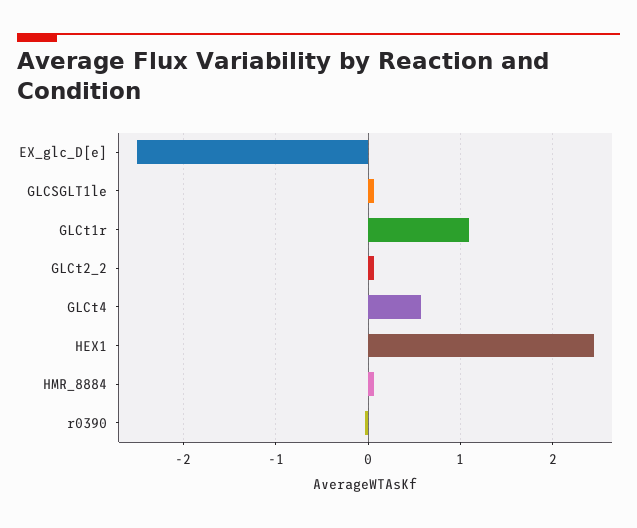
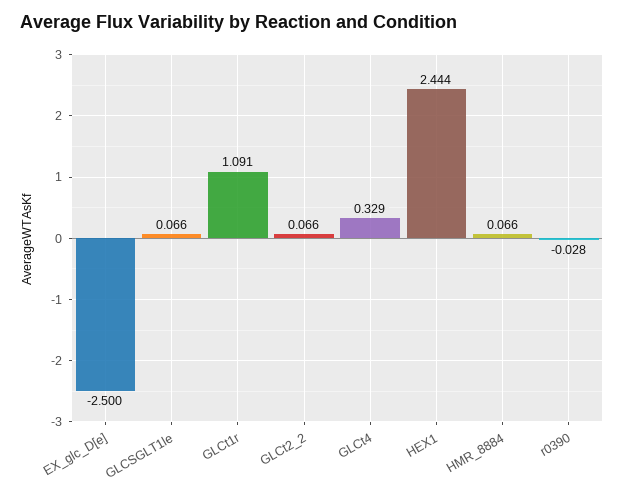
GLCt4: 0.6 -> 0.329

